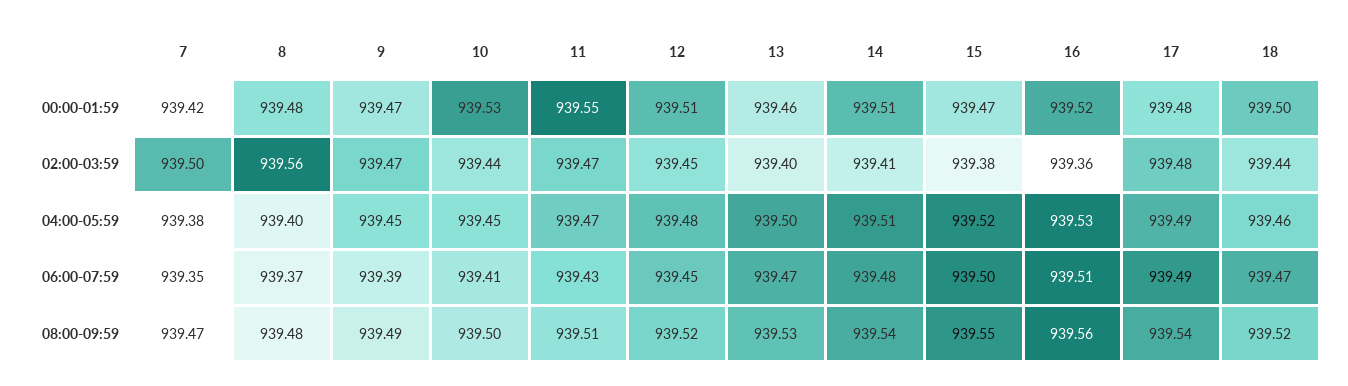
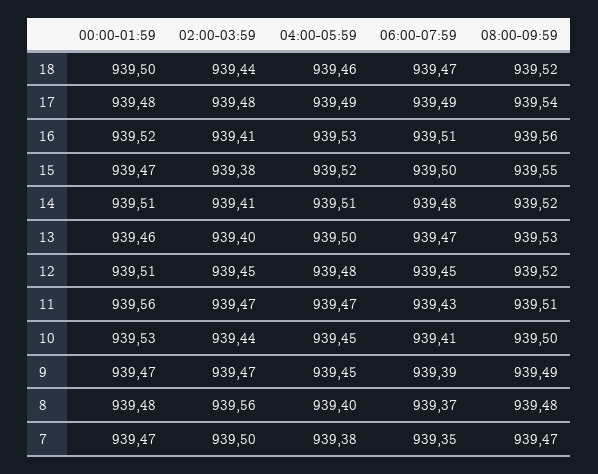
7, 00:00-01:59: 939.42 -> 939.47
11, 00:00-01:59: 939.55 -> 939.56
16, 02:00-03:59: 939.36 -> 939.41
14, 08:00-09:59: 939.54 -> 939.52

